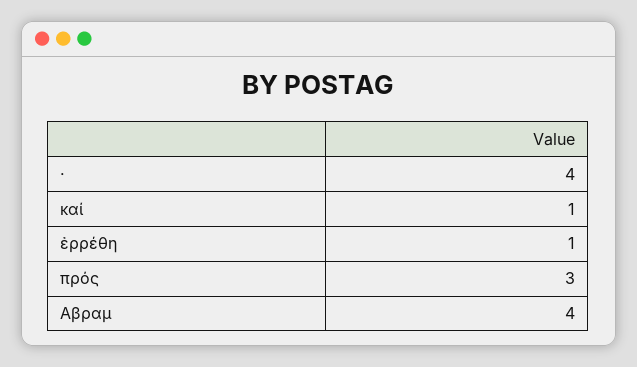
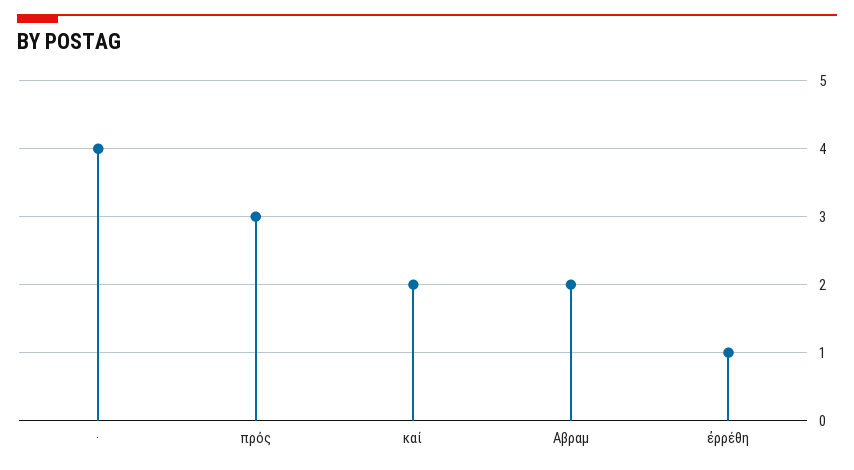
καί: 1 -> 2
Αβραμ: 4 -> 2

